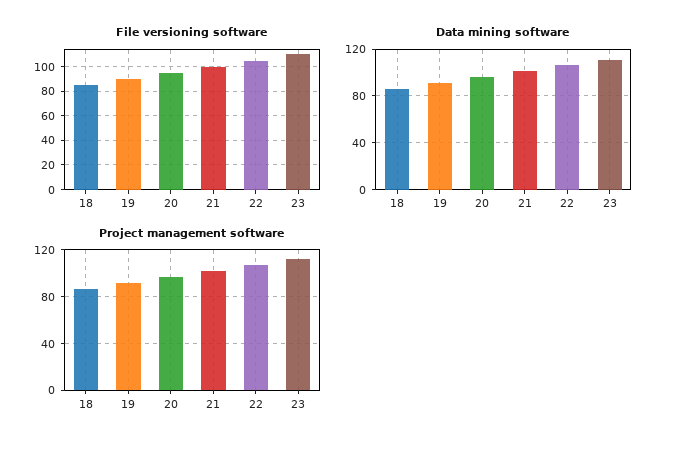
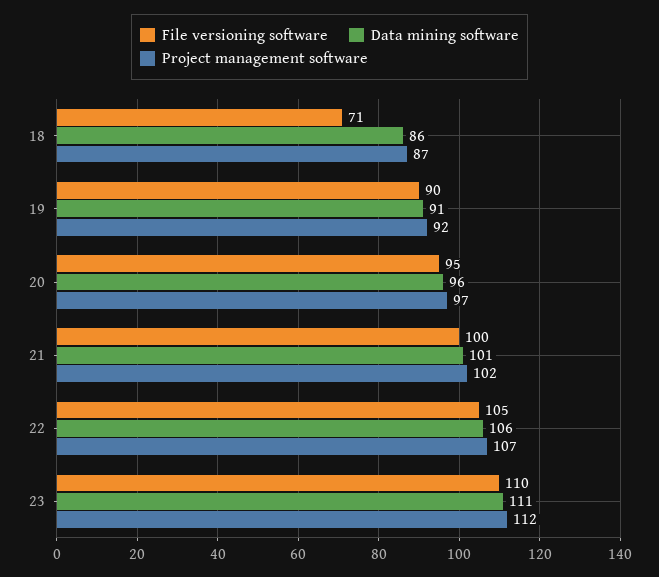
File versioning software, 18: 85 -> 71

